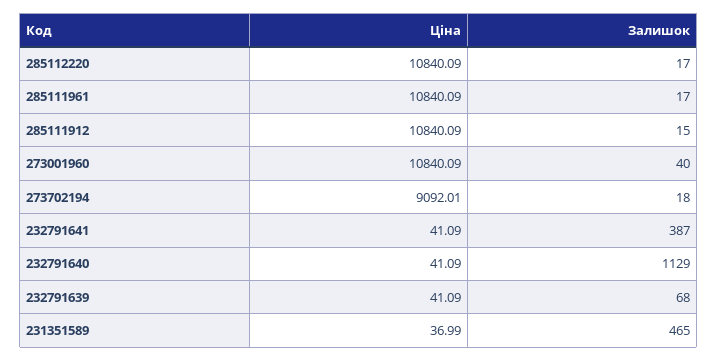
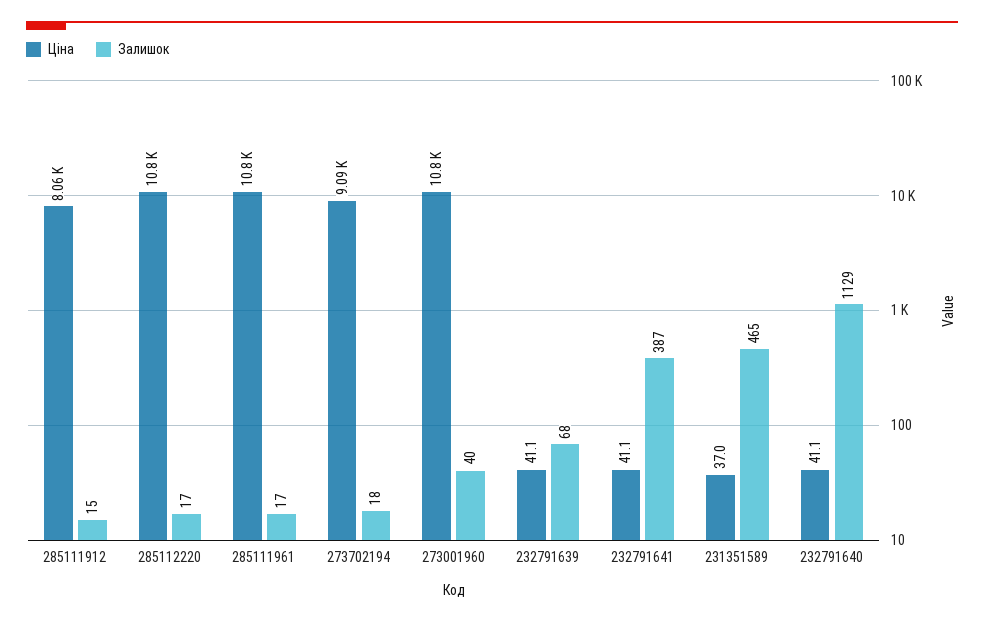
Ціна, 285111912: 10840.09 -> 8060

